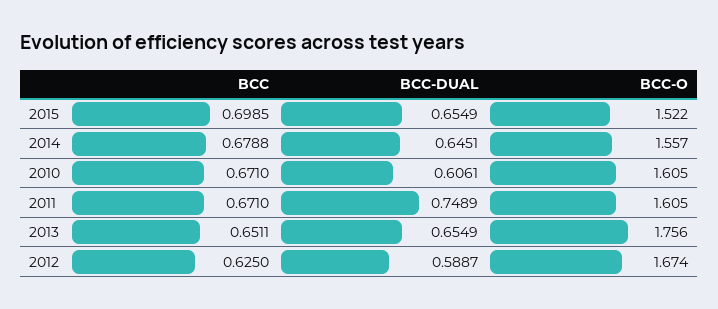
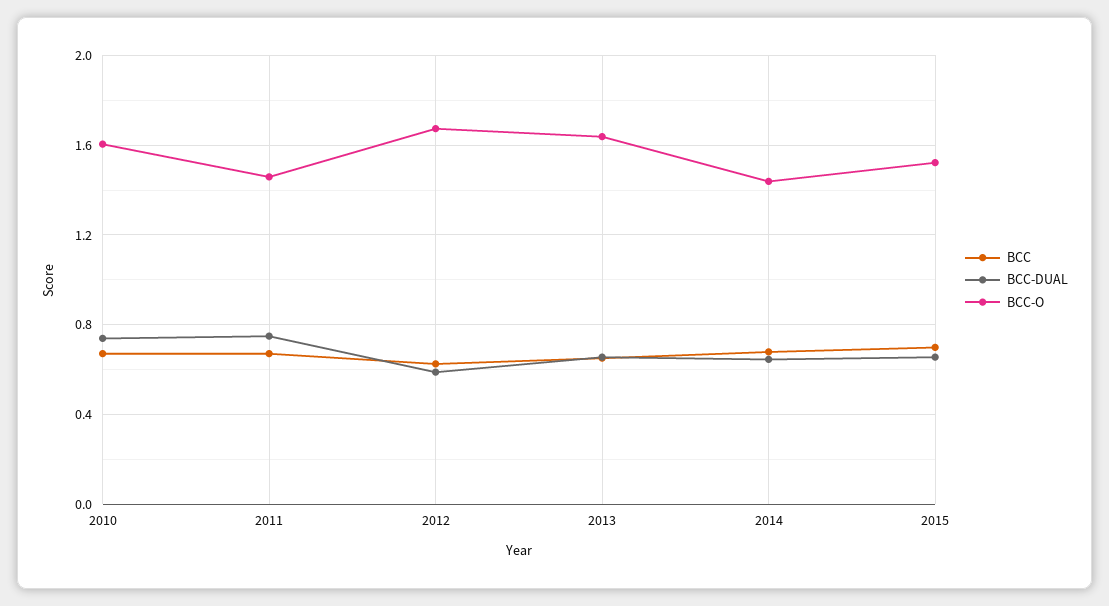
BCC-O, 2014: 1.557 -> 1.45
BCC-DUAL, 2010: 0.6061 -> 0.75
BCC-O, 2011: 1.605 -> 1.45
BCC-O, 2013: 1.756 -> 1.65

